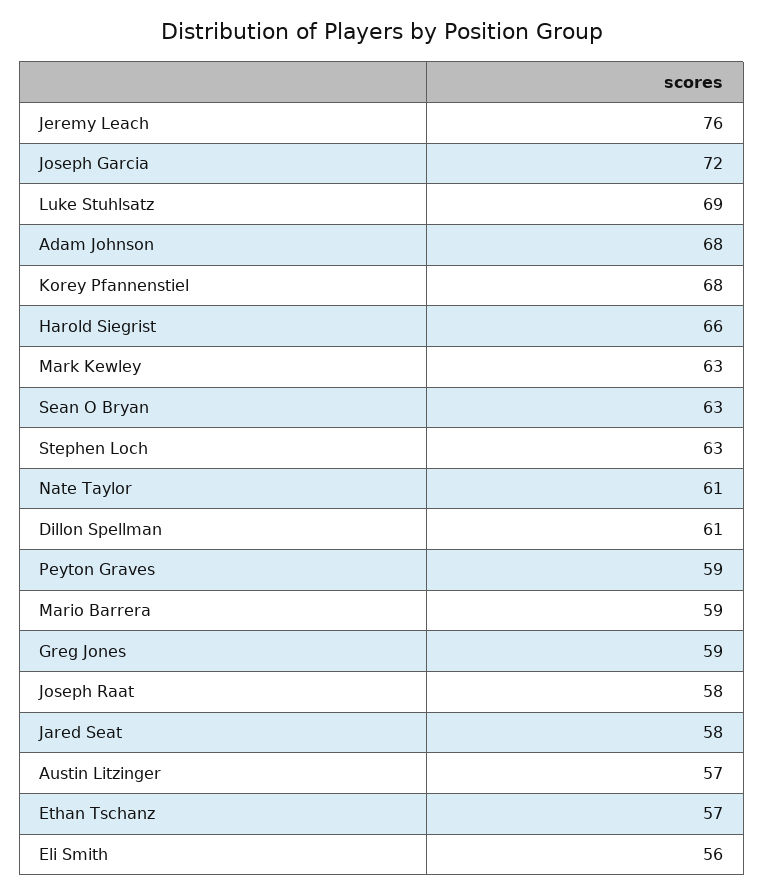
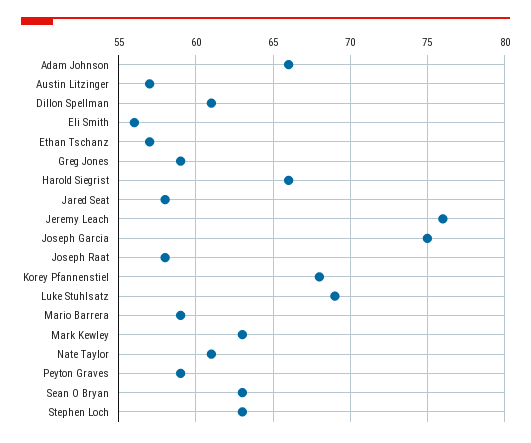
Joseph Garcia: 72 -> 75
Adam Johnson: 68 -> 66

